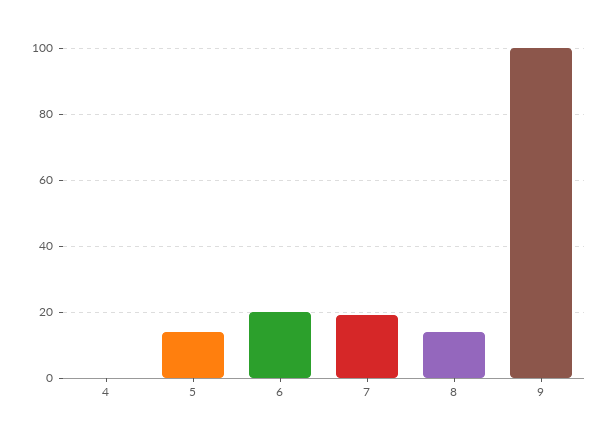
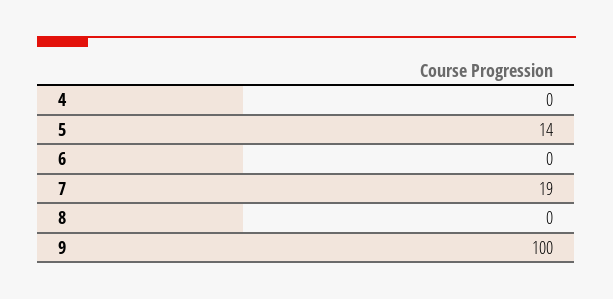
6: 20 -> 0
8: 15 -> 0

